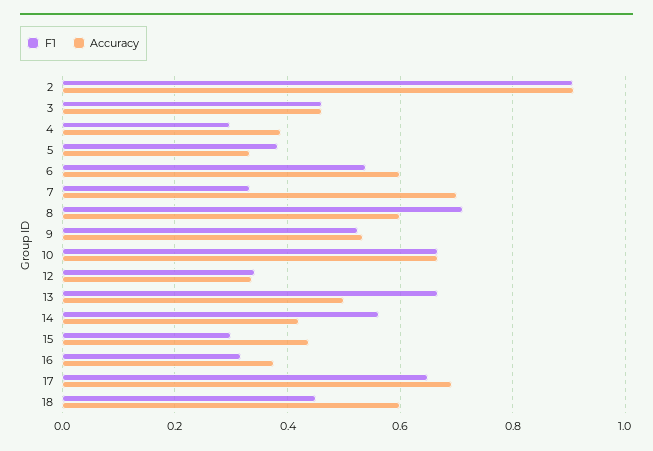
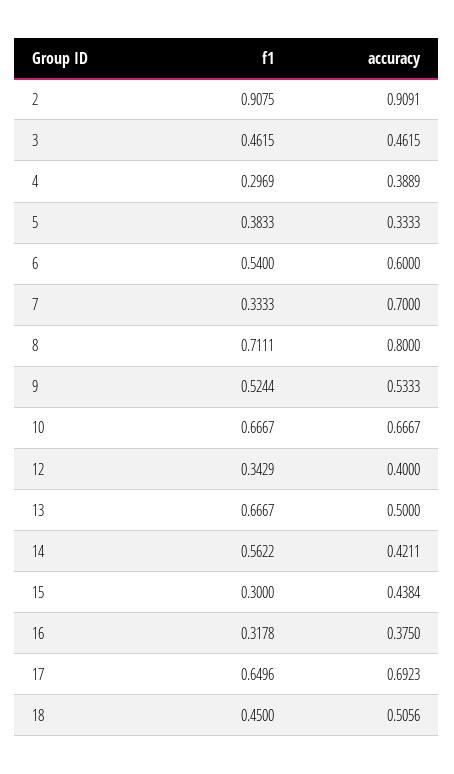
Accuracy, 8: 0.6 -> 0.8
Accuracy, 12: 0.34 -> 0.4
Accuracy, 18: 0.6 -> 0.5056

